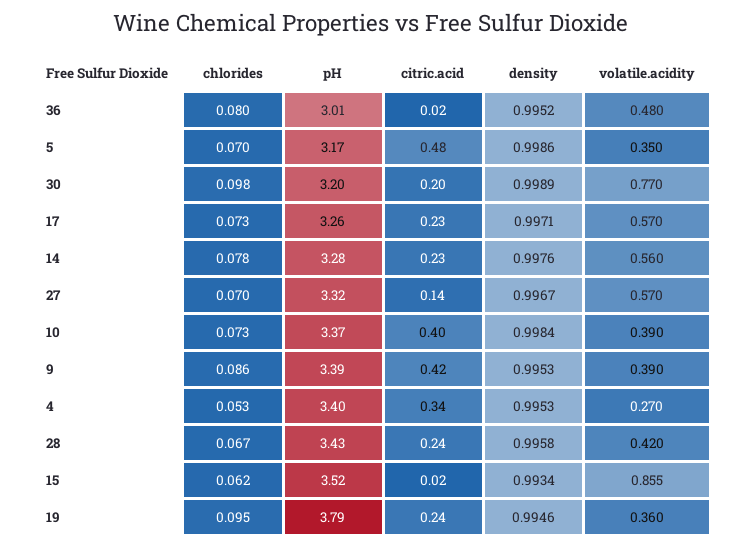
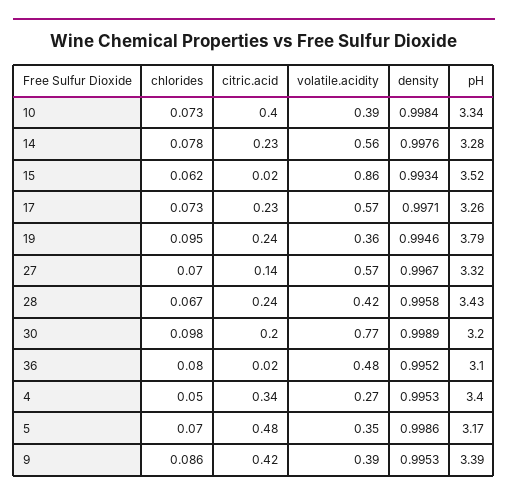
pH, 36: 3.01 -> 3.1
pH, 10: 3.37 -> 3.34
chlorides, 4: 0.053 -> 0.05

